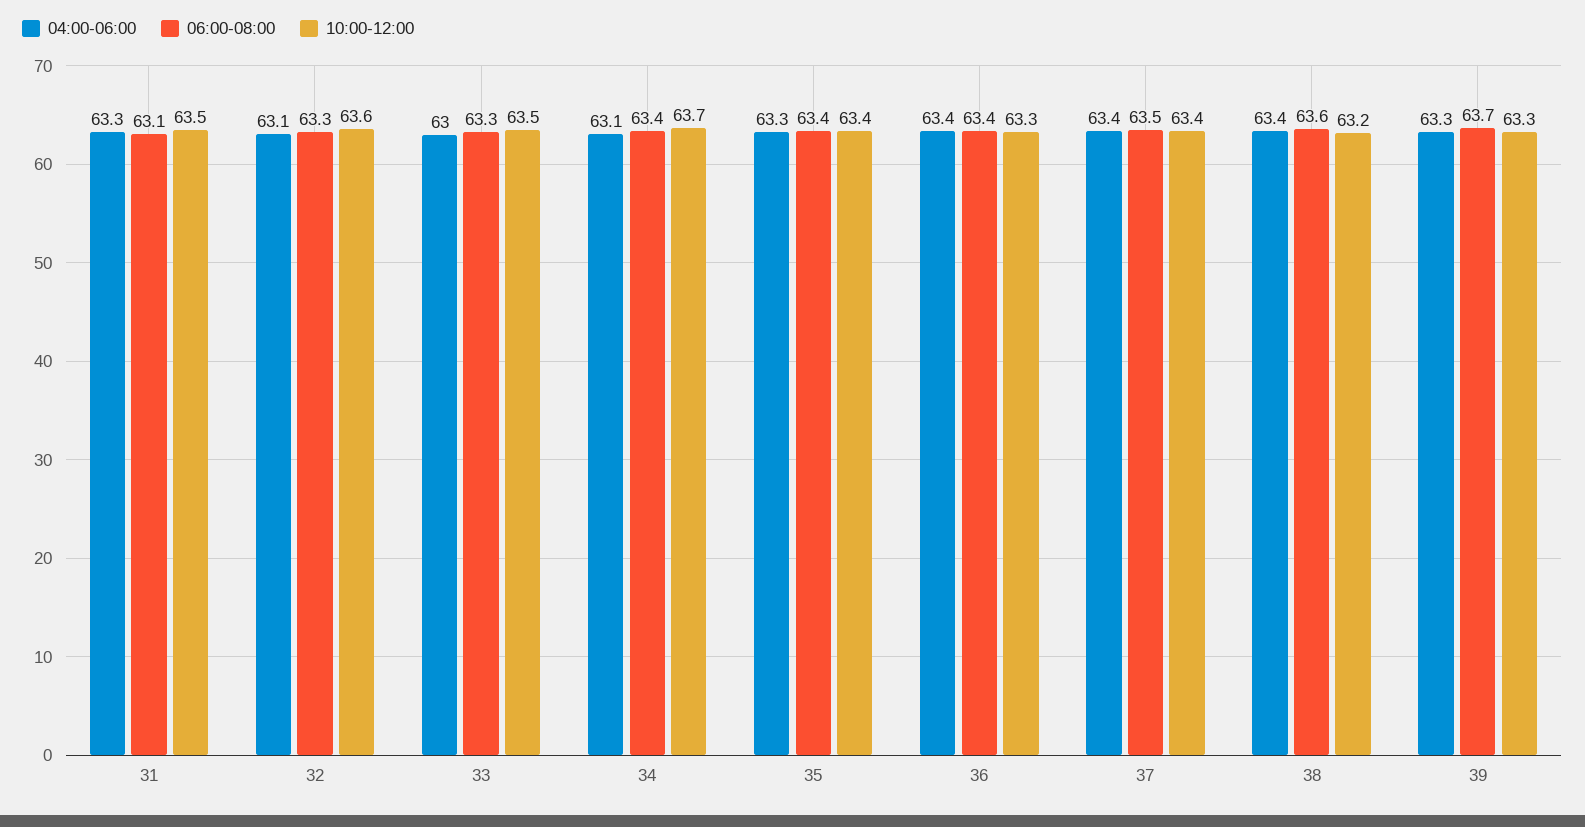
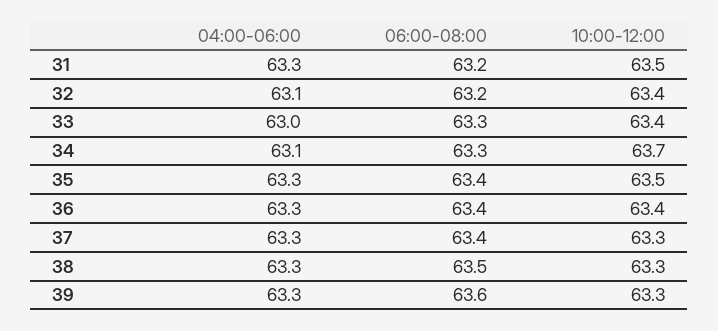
06:00-08:00, 31: 63.1 -> 63.2
06:00-08:00, 32: 63.3 -> 63.2
10:00-12:00, 32: 63.6 -> 63.4
10:00-12:00, 33: 63.5 -> 63.4
06:00-08:00, 34: 63.4 -> 63.3
10:00-12:00, 35: 63.4 -> 63.5
04:00-06:00, 36: 63.4 -> 63.3
10:00-12:00, 36: 63.3 -> 63.4
04:00-06:00, 37: 63.4 -> 63.3
06:00-08:00, 37: 63.5 -> 63.4
10:00-12:00, 37: 63.4 -> 63.3
04:00-06:00, 38: 63.4 -> 63.3
06:00-08:00, 38: 63.6 -> 63.5
10:00-12:00, 38: 63.2 -> 63.3
06:00-08:00, 39: 63.7 -> 63.6

